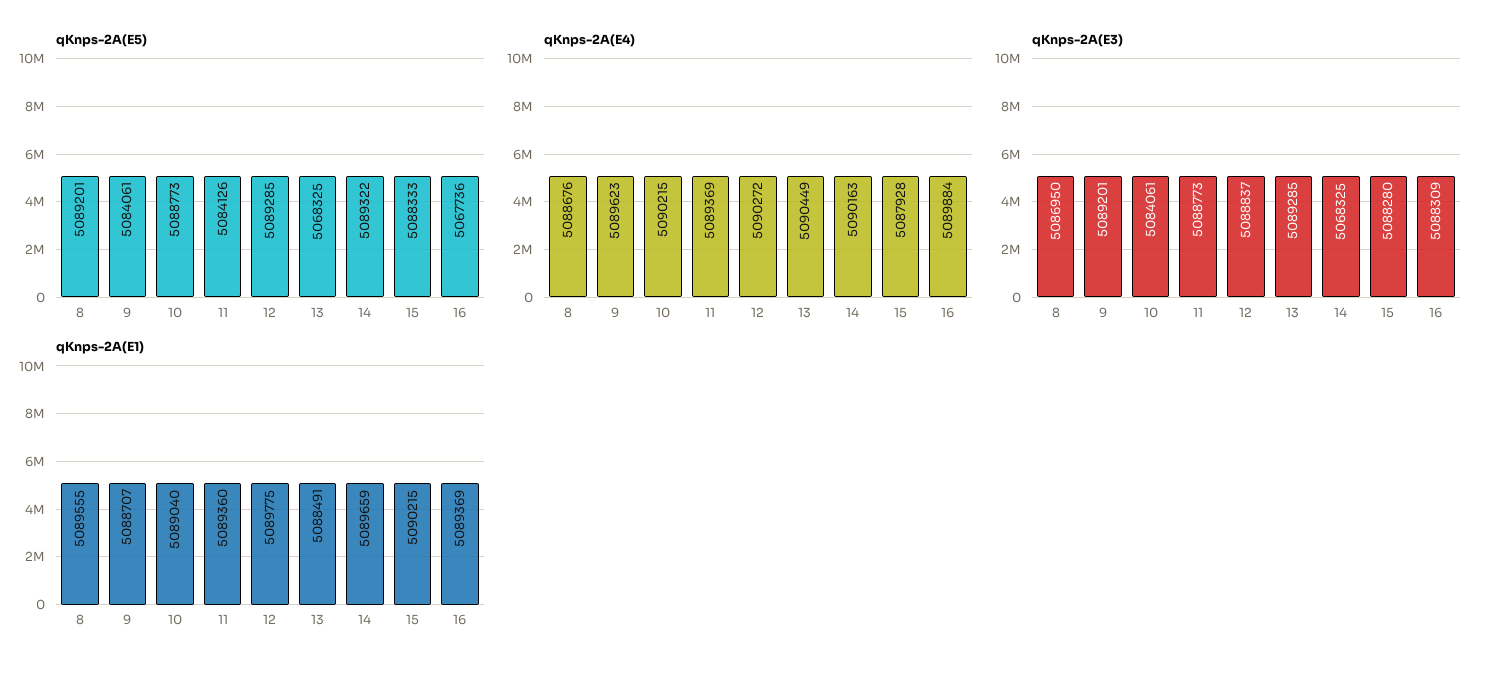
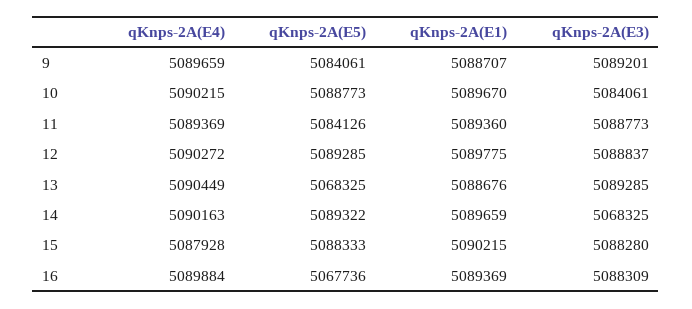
qKnps-2A(E5), 8: 5089201 -> none
qKnps-2A(E4), 8: 5088676 -> none
qKnps-2A(E4), 9: 5089623 -> 5089659
qKnps-2A(E3), 8: 5086950 -> none
qKnps-2A(E1), 8: 5089555 -> none
qKnps-2A(E1), 10: 5089040 -> 5089670
qKnps-2A(E1), 13: 5088491 -> 5088676

